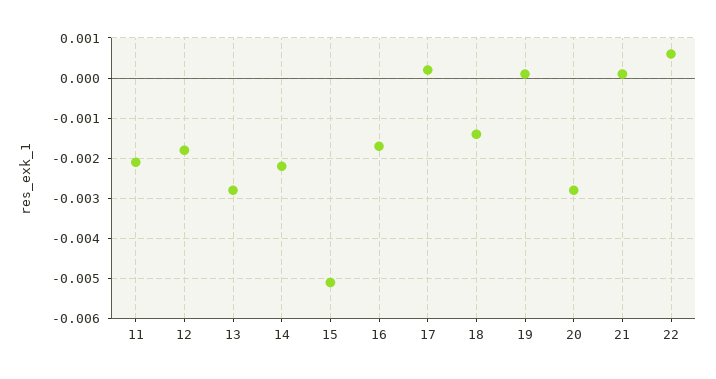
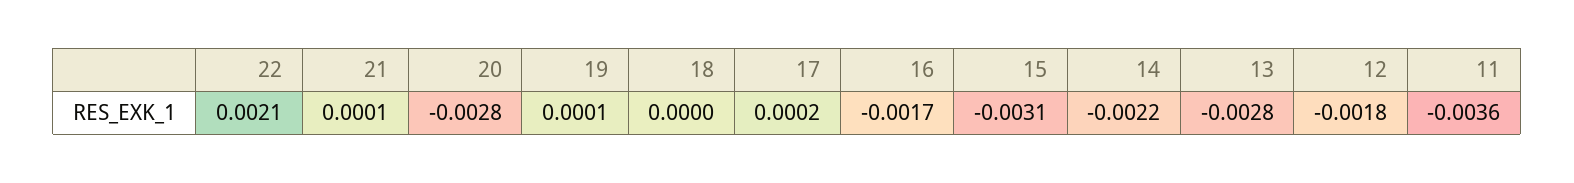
11: -0.002 -> -0.0036
15: -0.005 -> -0.0031
18: -0.0015 -> 0
22: 0.0005 -> 0.0021

